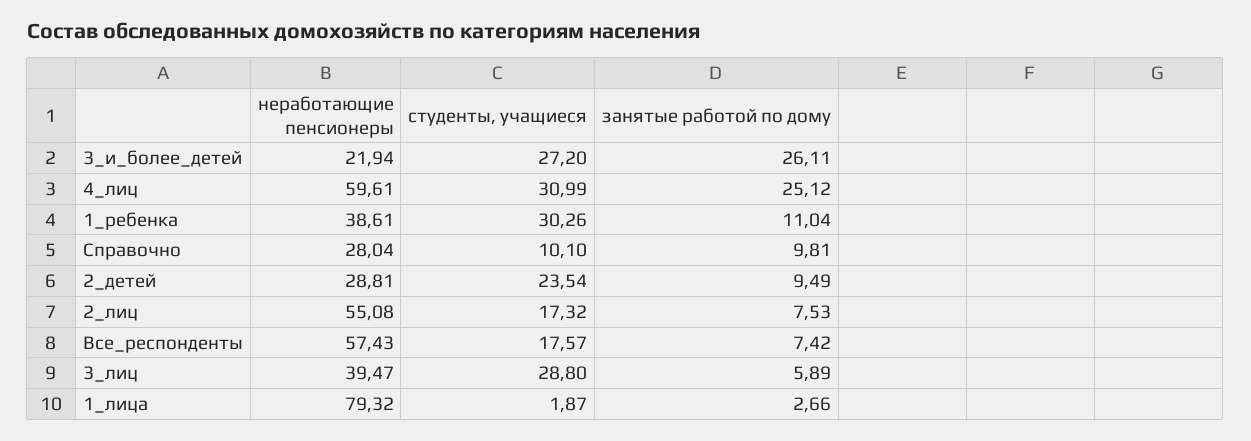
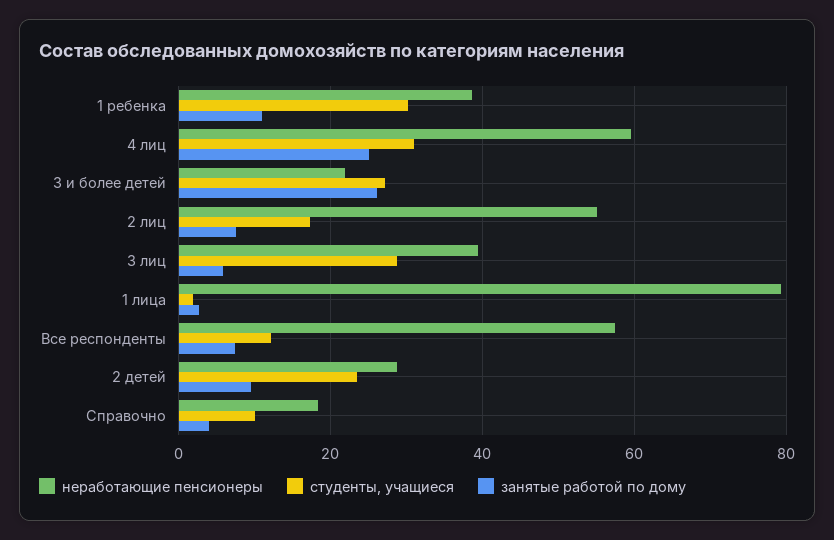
неработающие пенсионеры, Справочно: 28.04 -> 18
занятые работой по дому, Справочно: 9.81 -> 4
студенты, учащиеся, Все_респонденты: 17.57 -> 12

